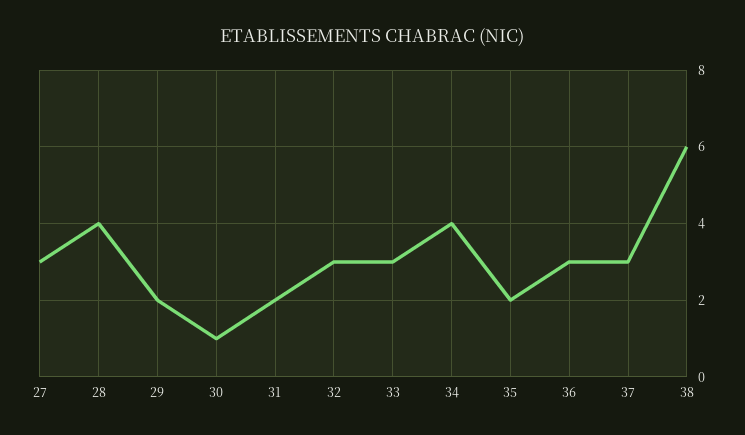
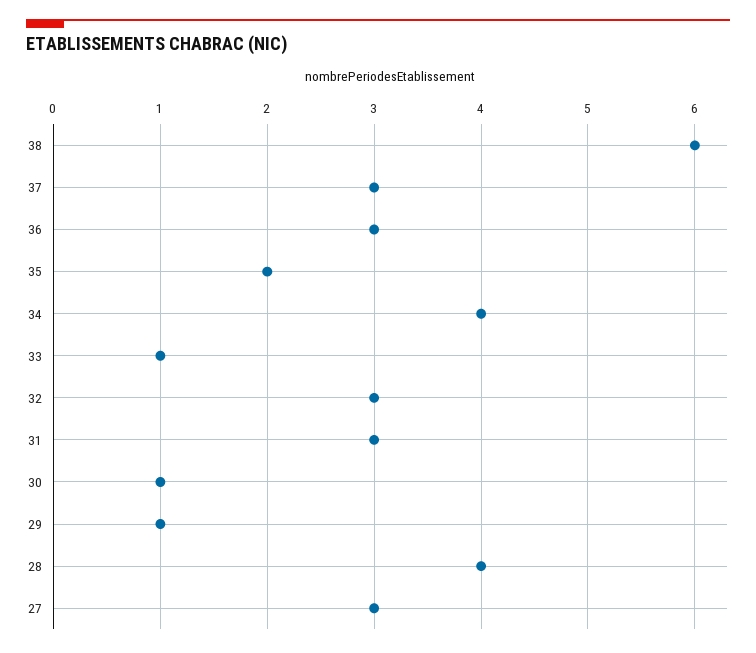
29: 2 -> 1
31: 2 -> 3
33: 3 -> 1

